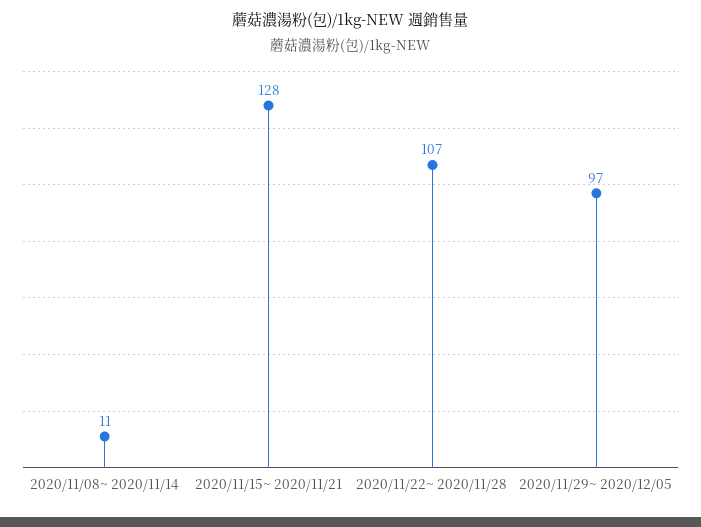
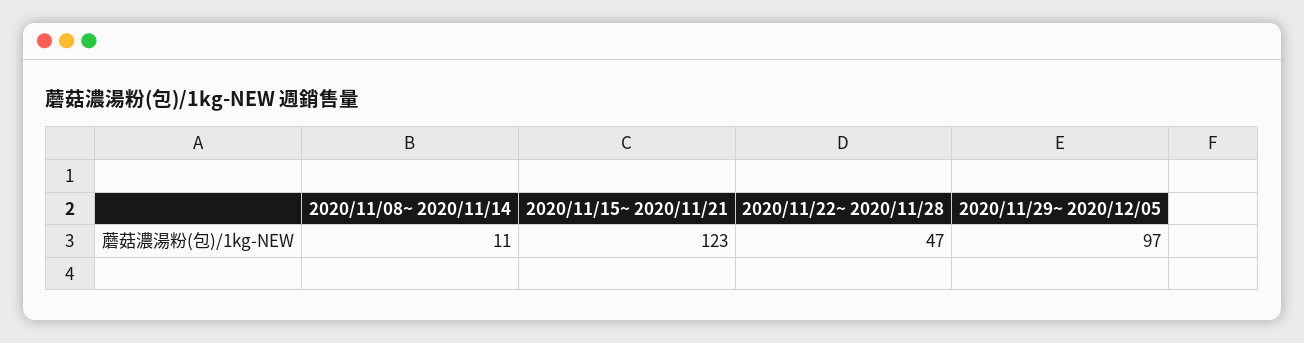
2020/11/15~ 2020/11/21: 128 -> 123
2020/11/22~ 2020/11/28: 107 -> 47

